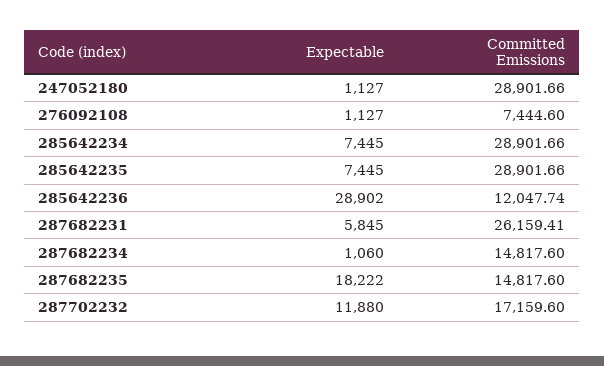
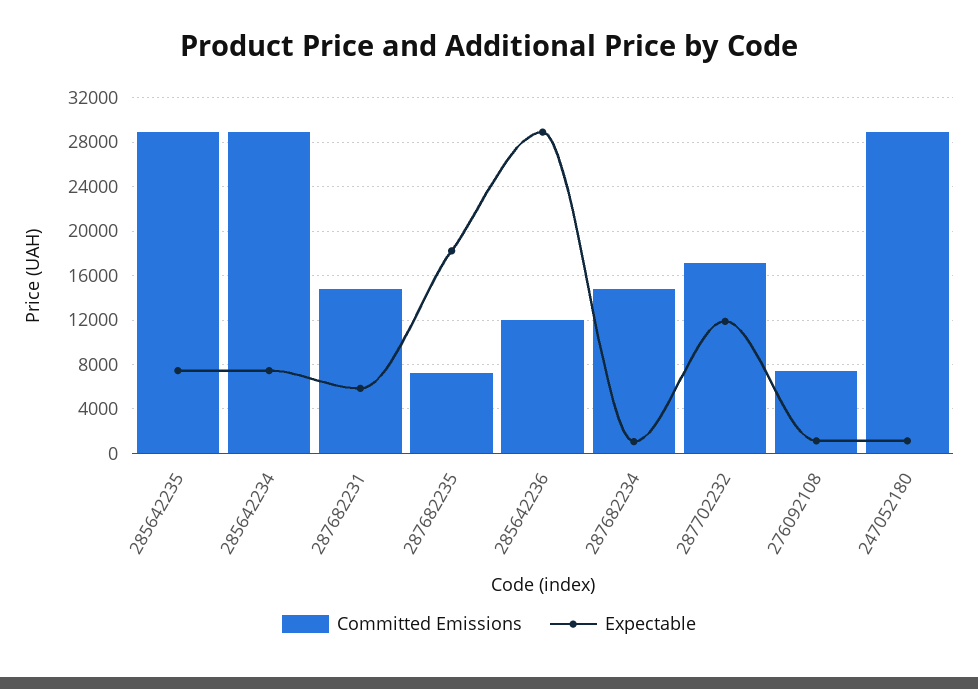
Committed Emissions, 287682231: 26159.41 -> 15000
Committed Emissions, 287682235: 14817.6 -> 7000

